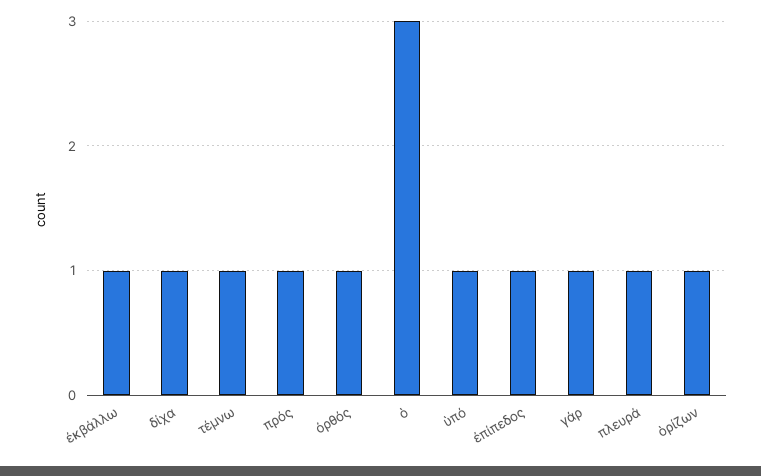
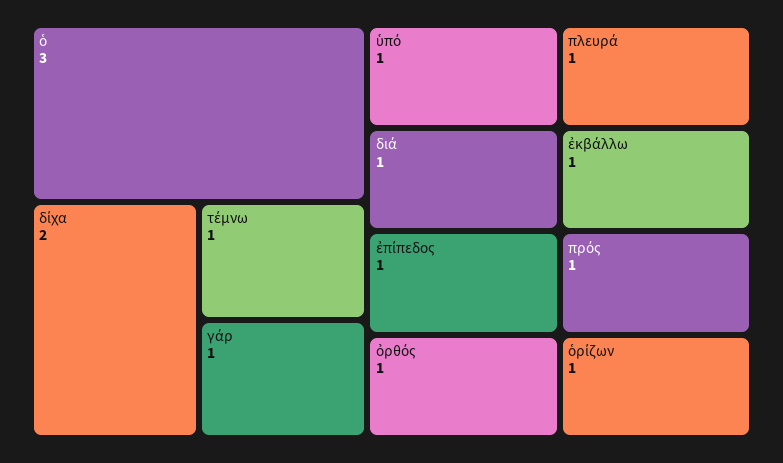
δίχα: 1 -> 2
διά: none -> 1

